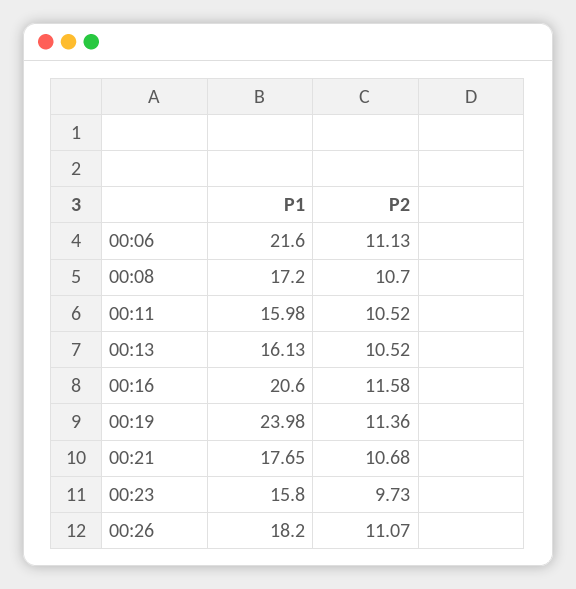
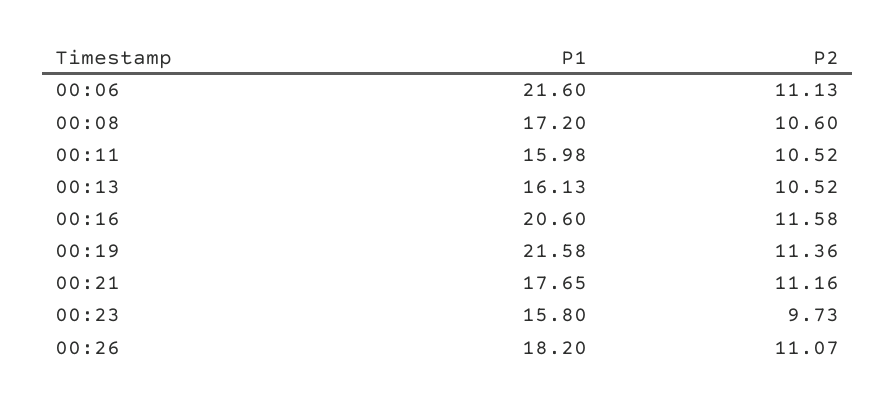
P2, 00:08: 10.7 -> 10.6
P1, 00:19: 23.98 -> 21.58
P2, 00:21: 10.68 -> 11.16

